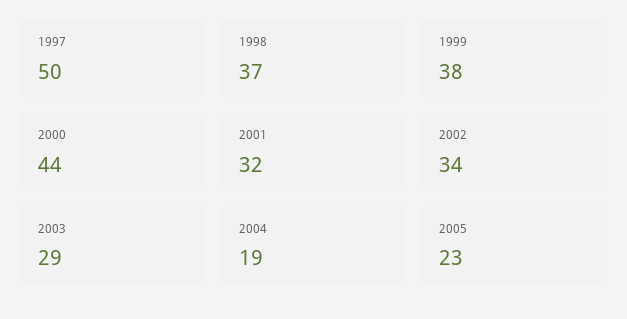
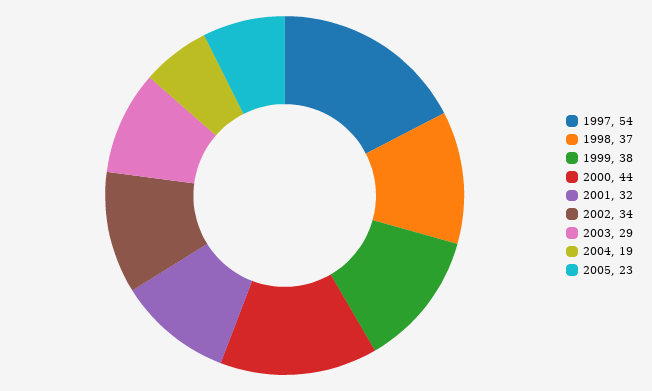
1997: 50 -> 54

